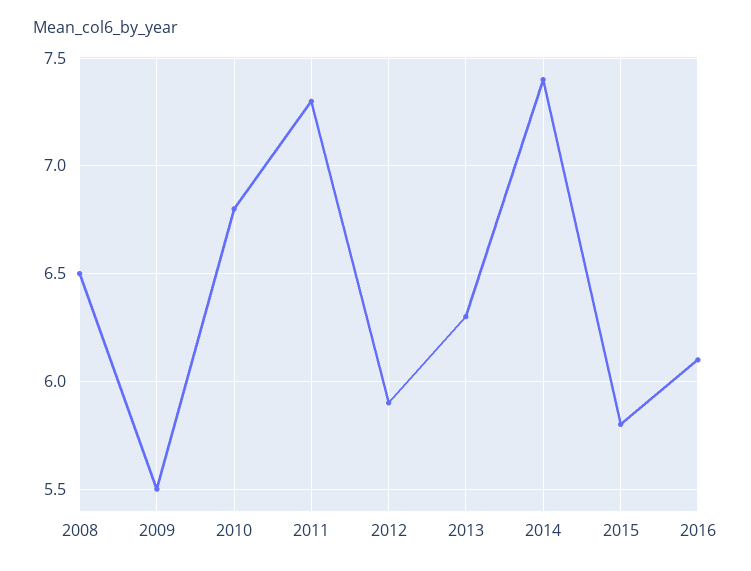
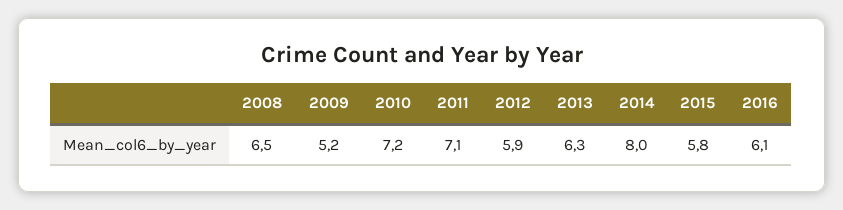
2009: 5.5 -> 5.2
2010: 6.8 -> 7.2
2011: 7.3 -> 7.1
2014: 7.4 -> 8

